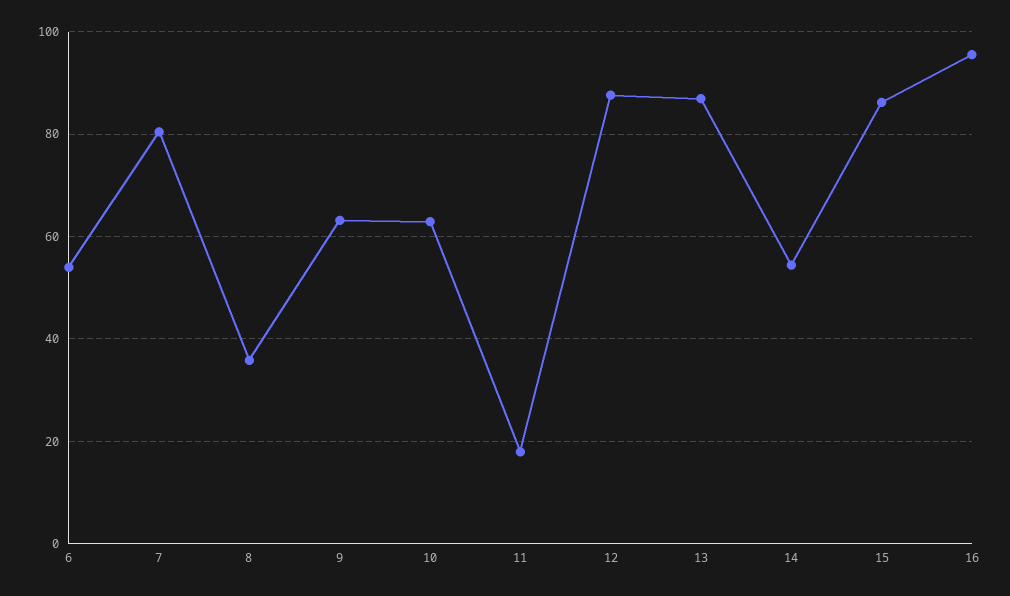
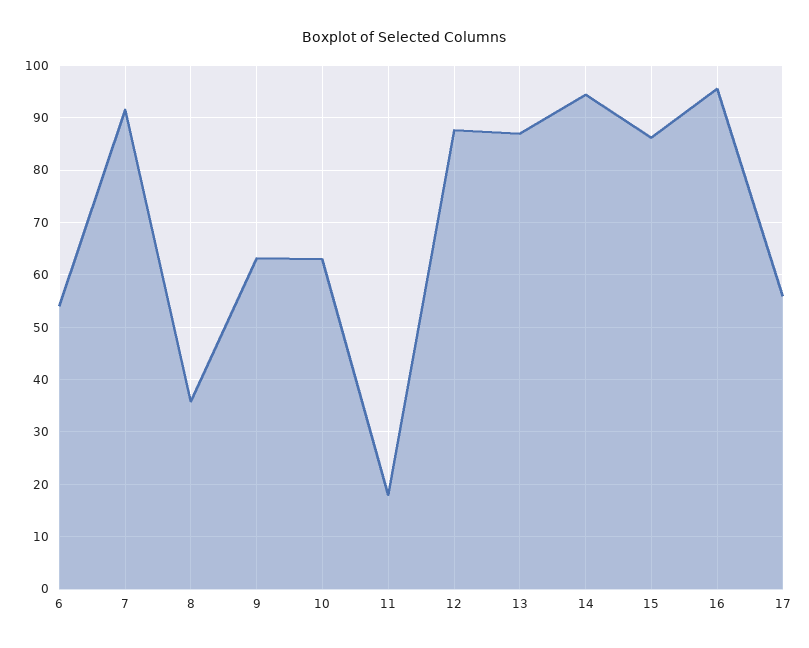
7: 80 -> 92
14: 54 -> 94
17: none -> 56

